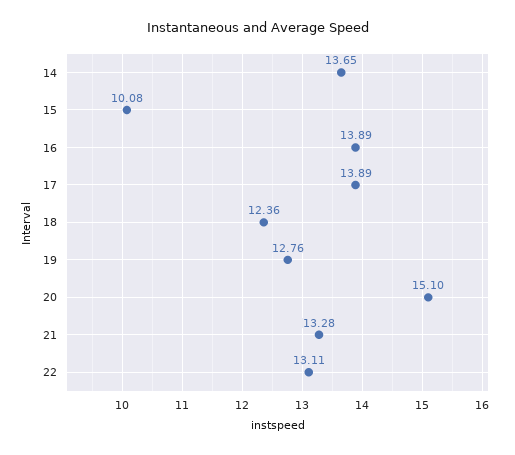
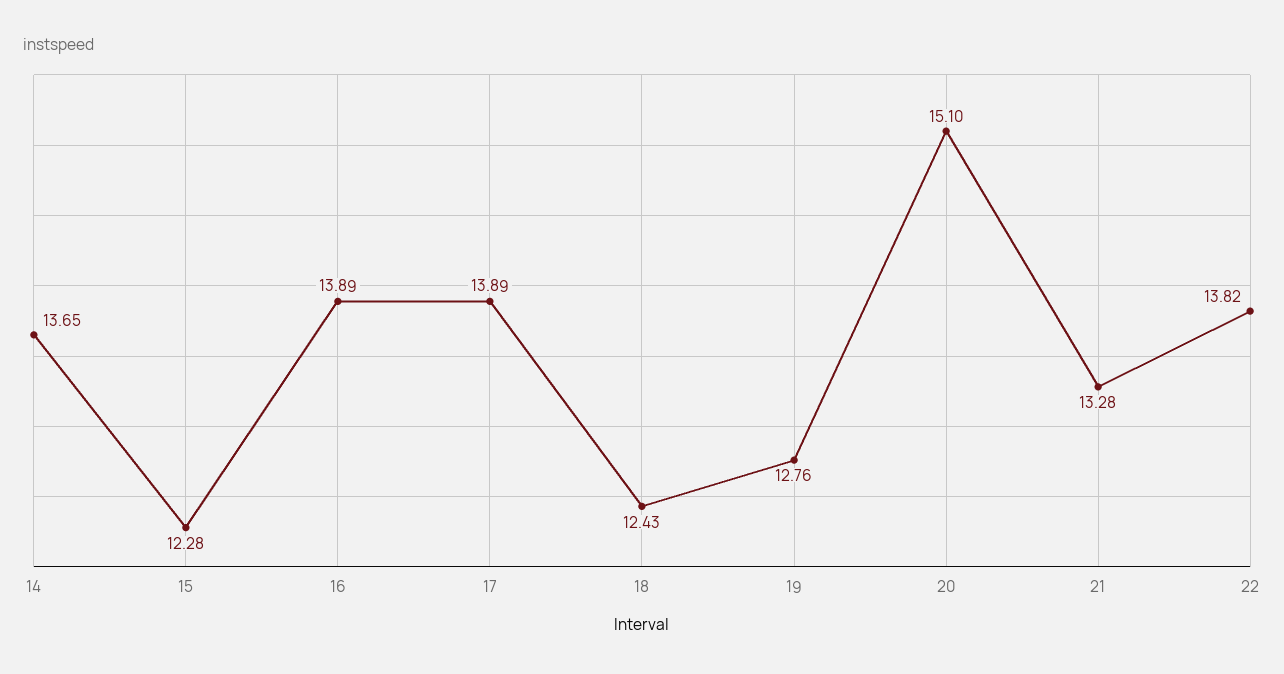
15: 10.08 -> 12.28
18: 12.36 -> 12.43
22: 13.11 -> 13.82

